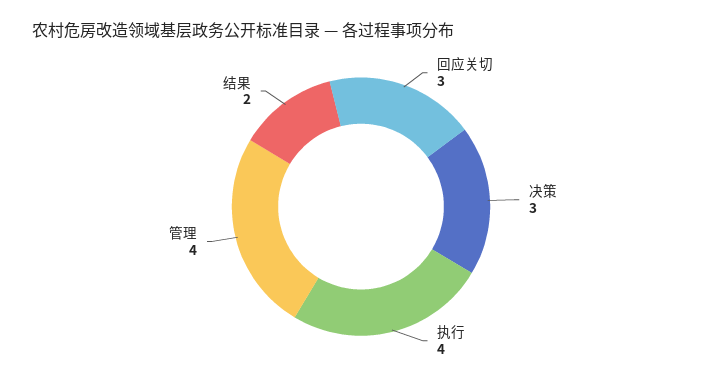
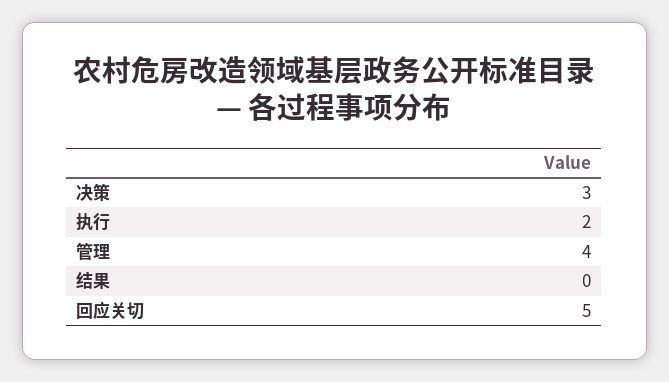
回应关切: 3 -> 5
执行: 4 -> 2
结果: 2 -> 0

